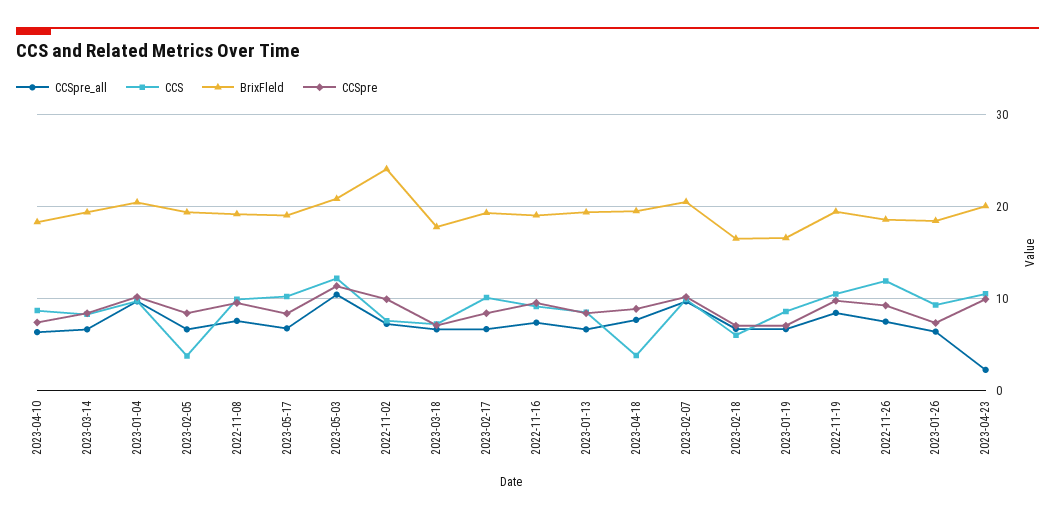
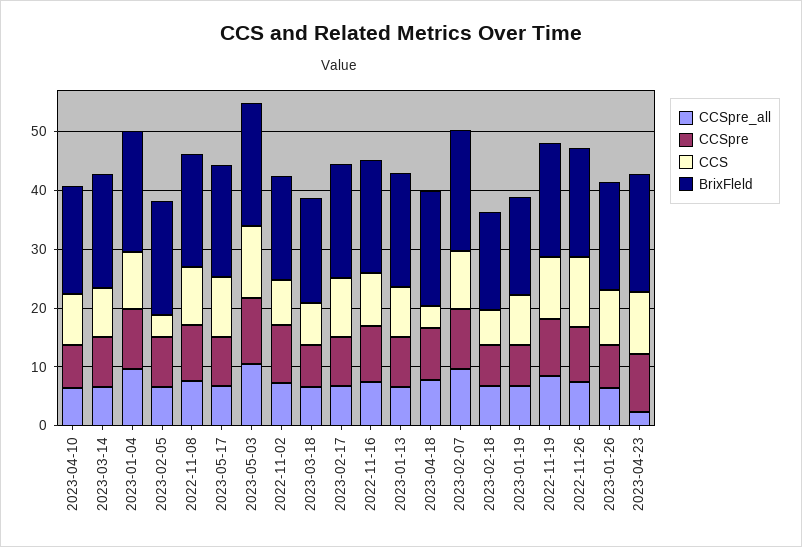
BrixFleld, 2022-11-02: 24 -> 18

